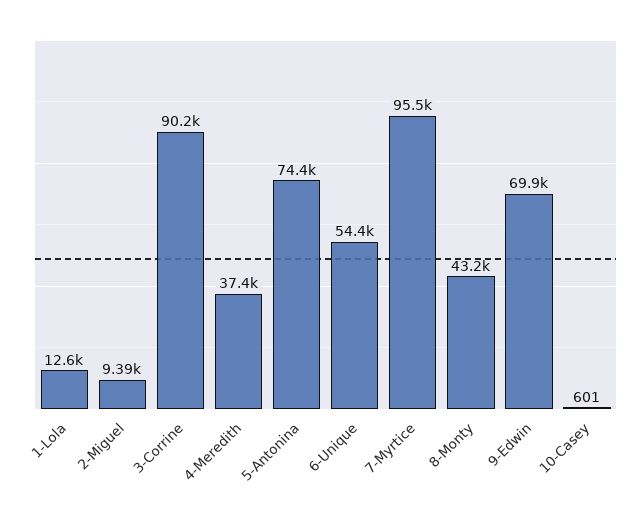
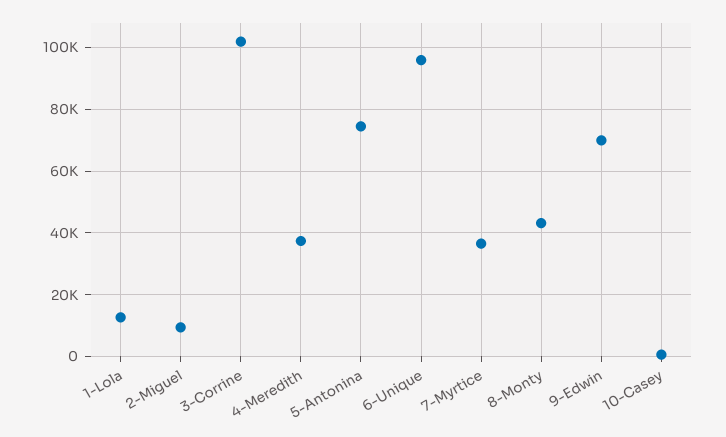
3-Corrine: 90200 -> 102000
6-Unique: 54400 -> 96000
7-Myrtice: 95500 -> 36000

